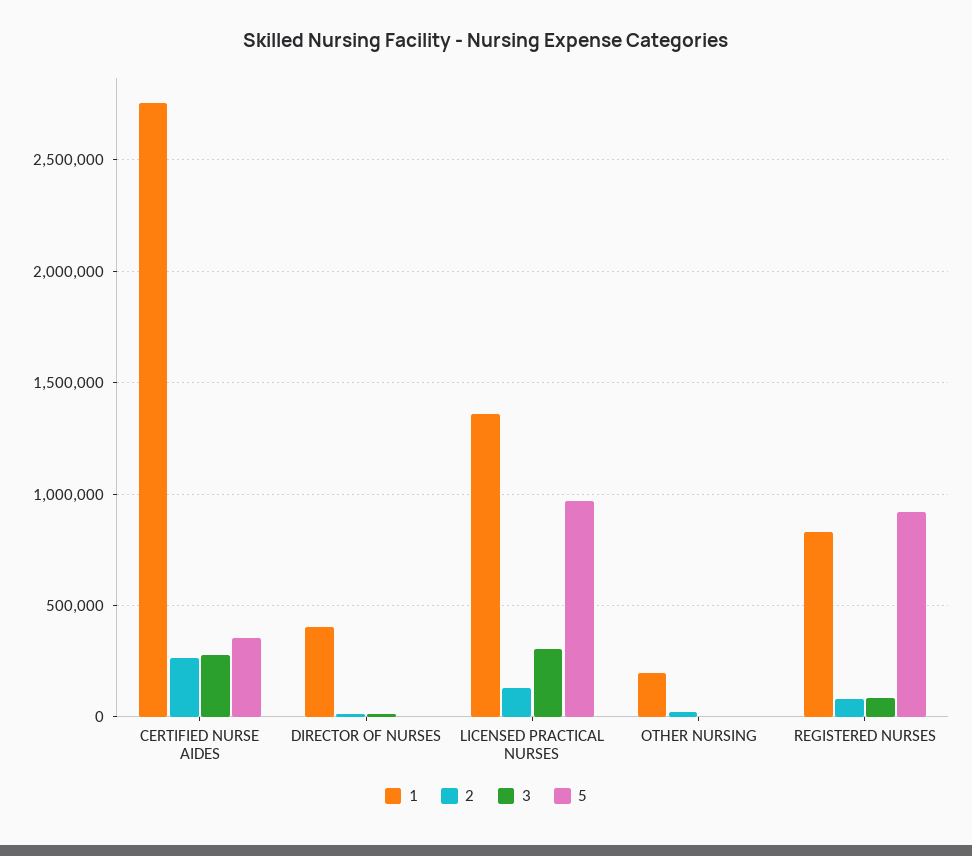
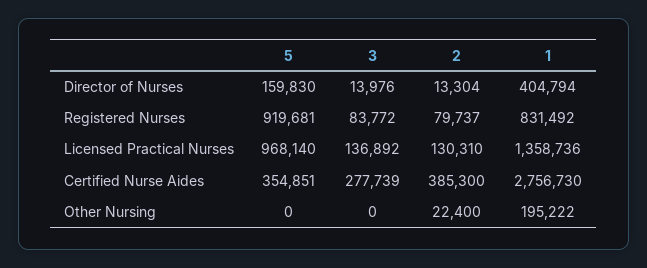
2, CERTIFIED NURSE AIDES: 250000 -> 385300
5, DIRECTOR OF NURSES: 0 -> 159830
3, LICENSED PRACTICAL NURSES: 300000 -> 136892

